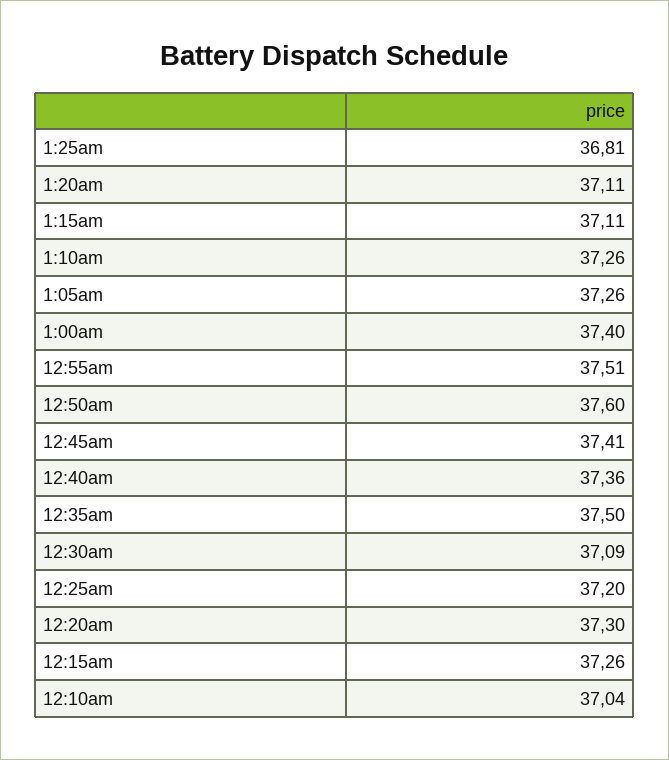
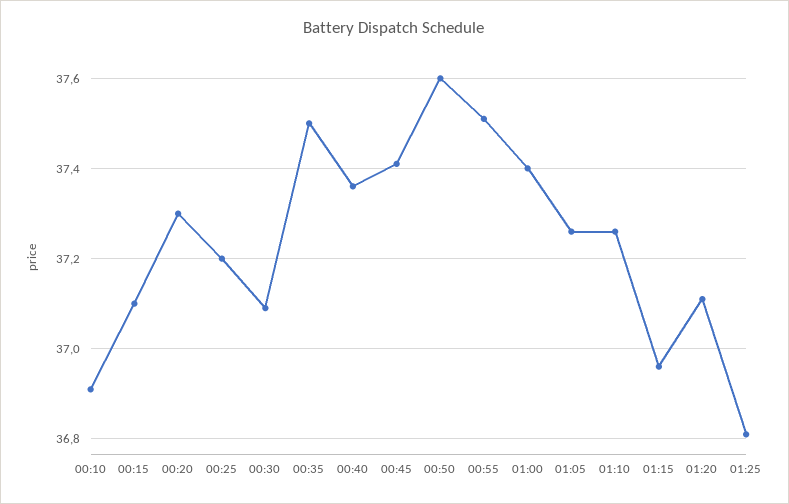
1:15am: 37.11 -> 36.95
12:15am: 37.26 -> 37.1
12:10am: 37.04 -> 36.9

